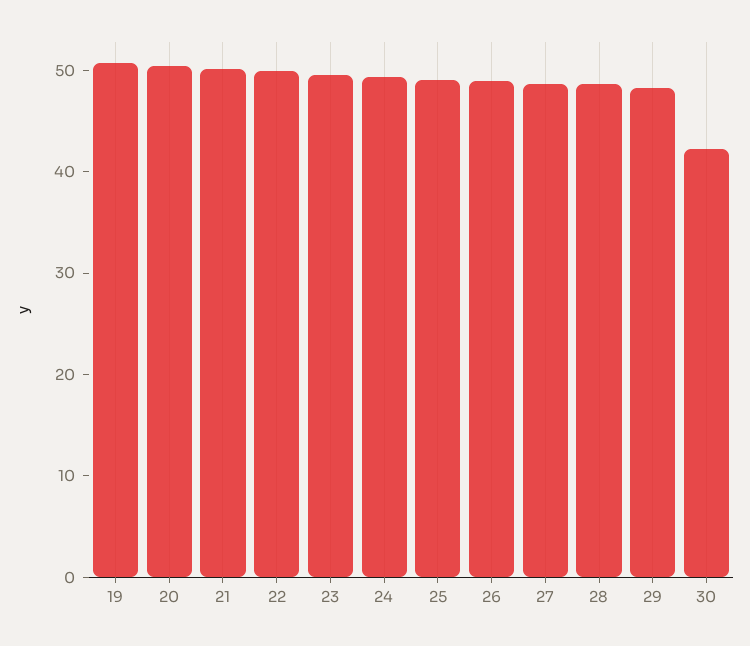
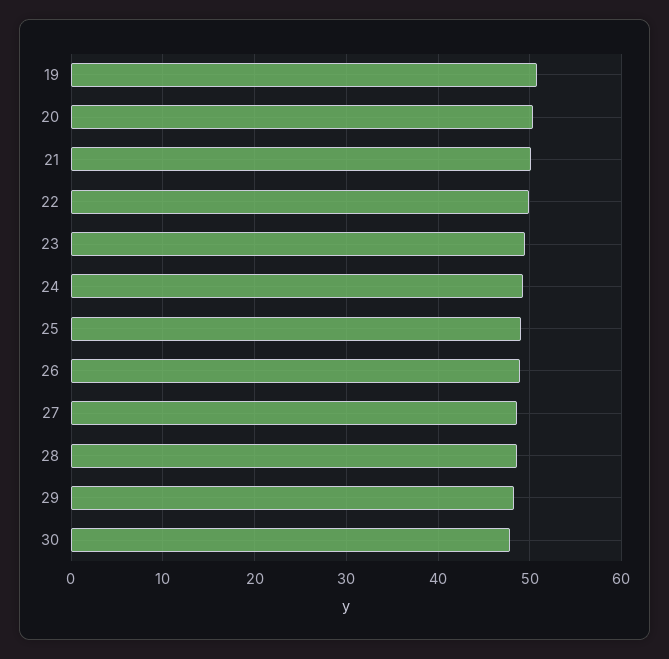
30: 42 -> 48

